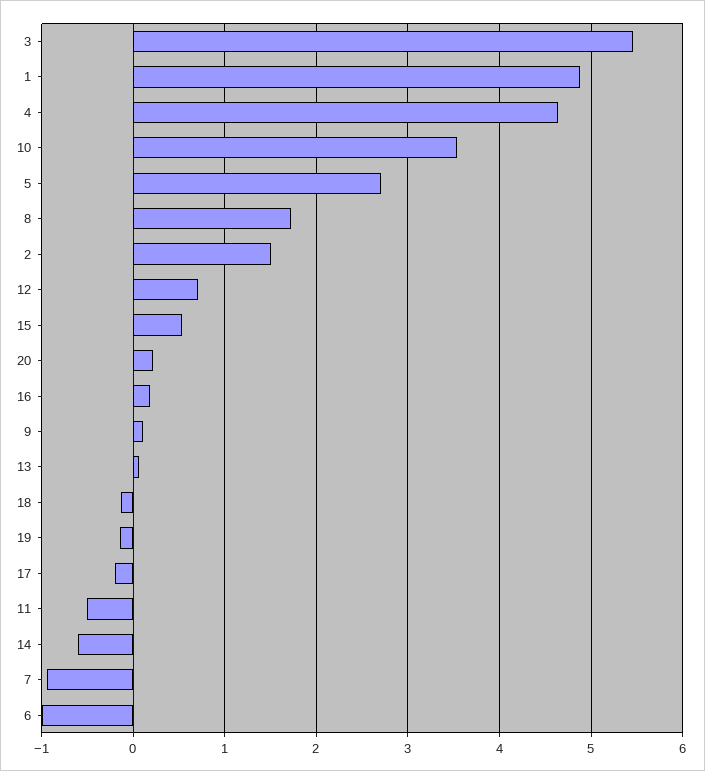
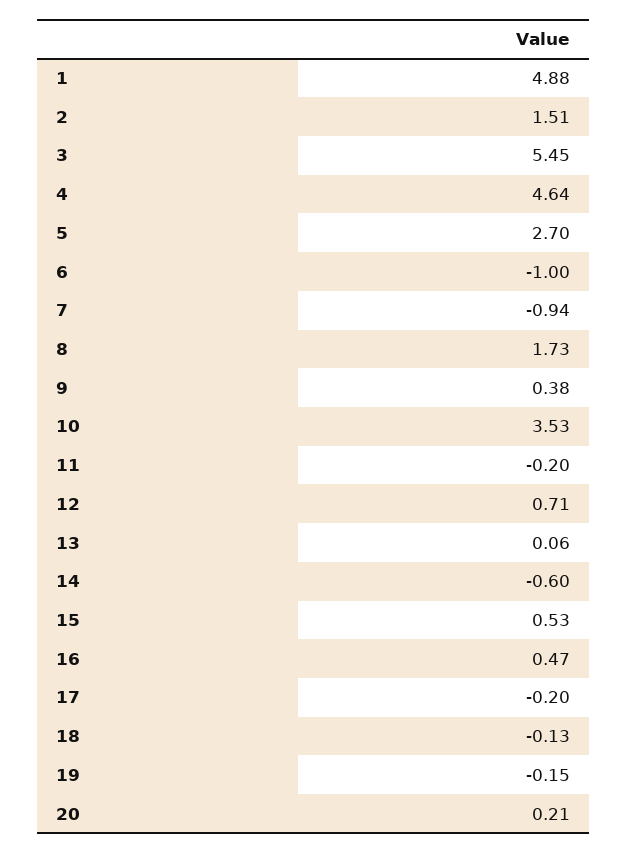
16: 0.2 -> 0.47
9: 0.1 -> 0.38
11: -0.5 -> -0.2

